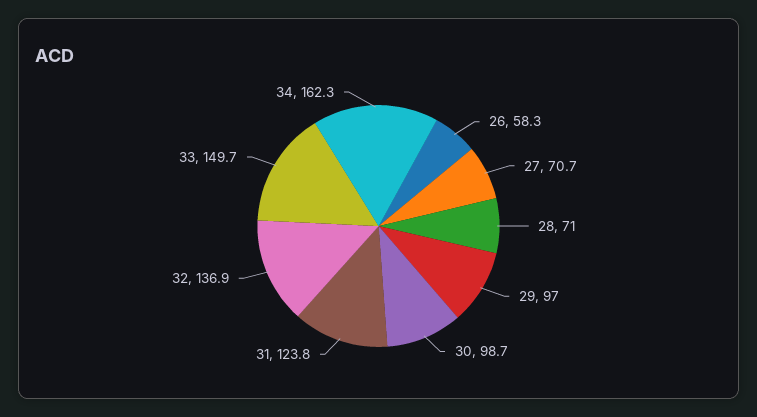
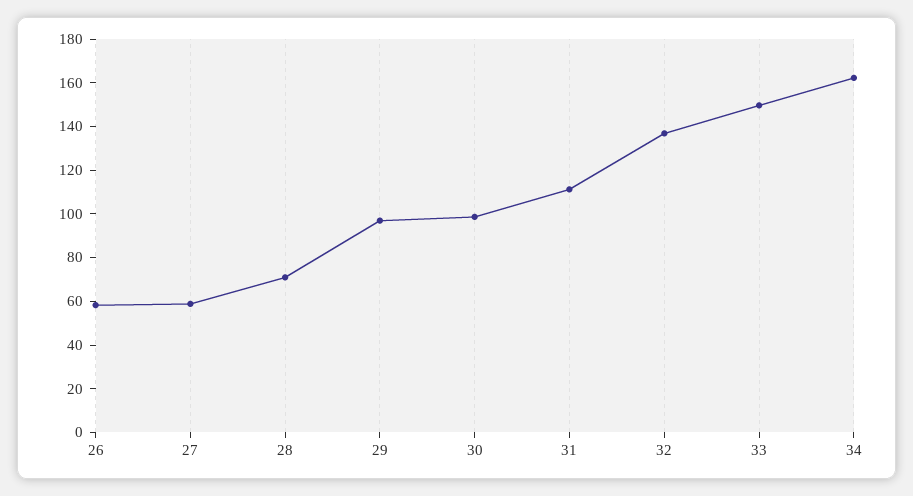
27: 70.7 -> 60
31: 123.8 -> 110

